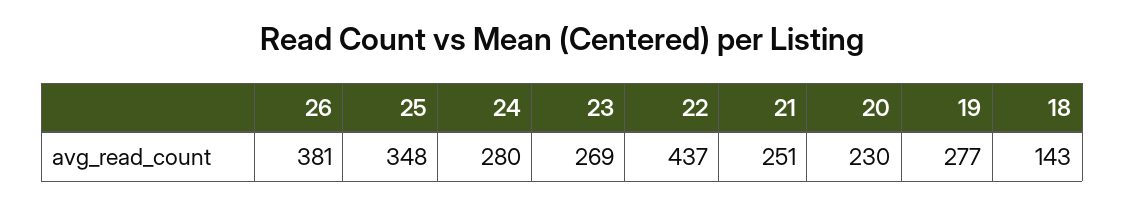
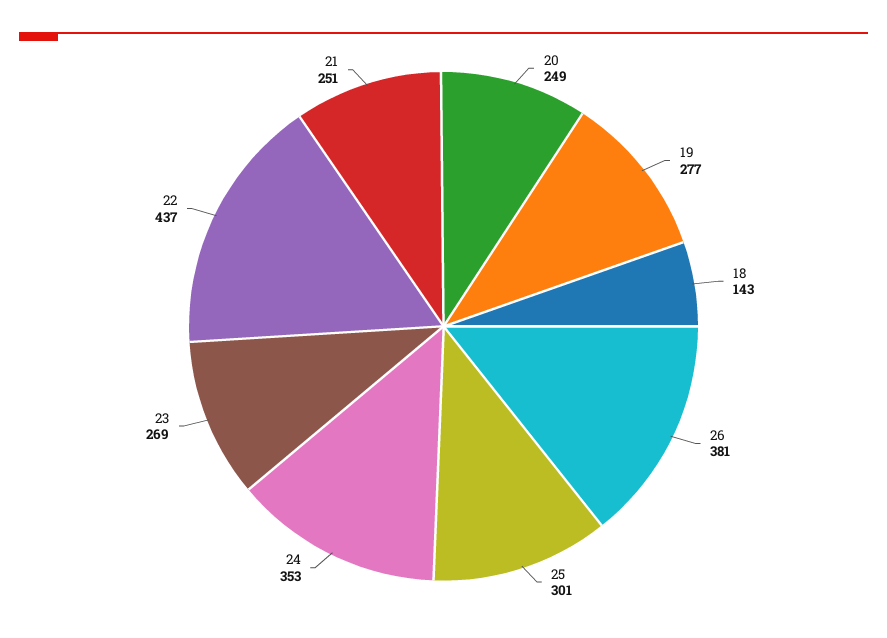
25: 348 -> 301
24: 280 -> 353
20: 230 -> 249

